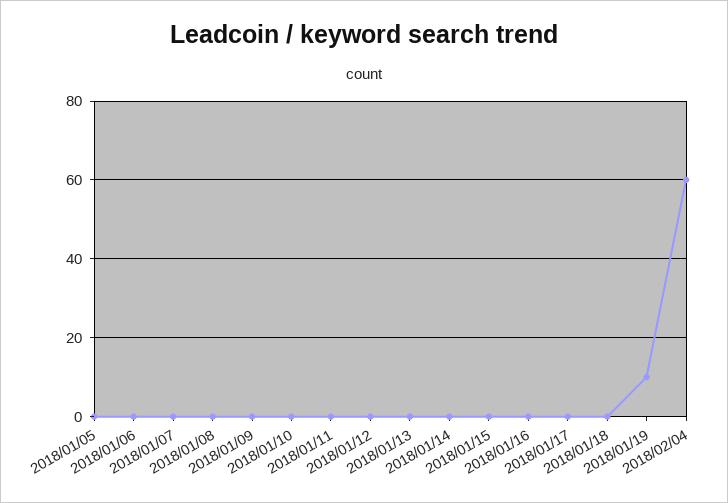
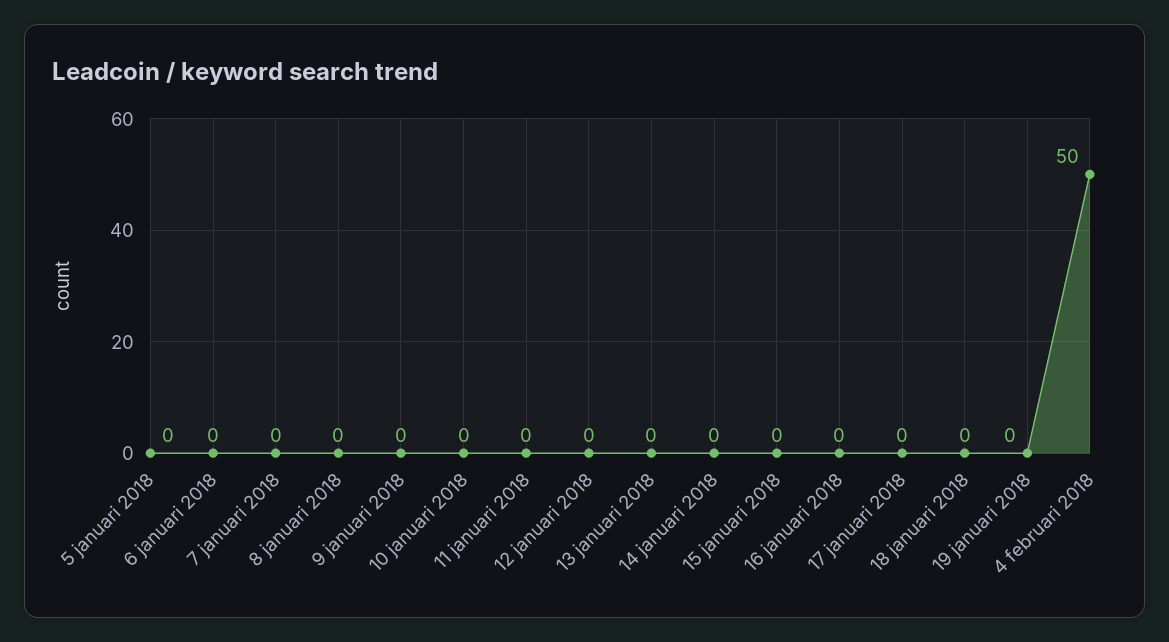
2018/01/19: 10 -> 0
2018/02/04: 60 -> 50

